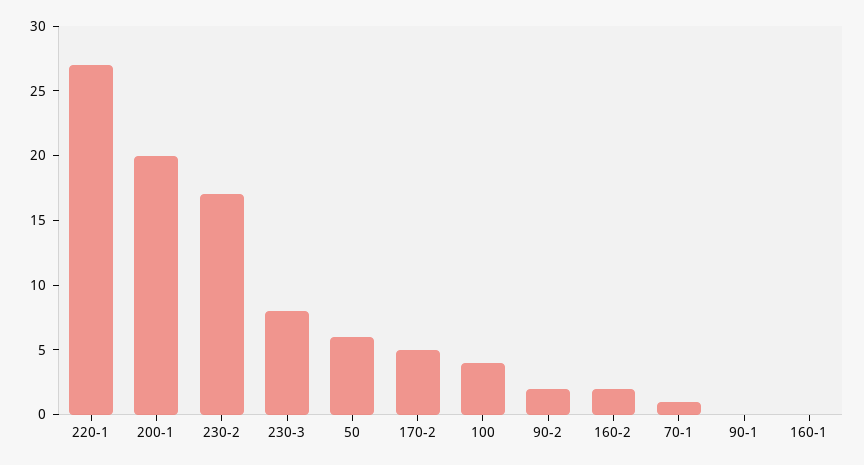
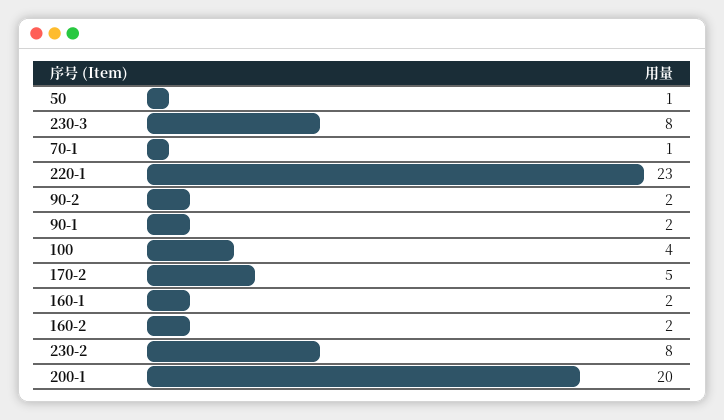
220-1: 27 -> 23
230-2: 17 -> 8
50: 6 -> 1
90-1: 0 -> 2
160-1: 0 -> 2

